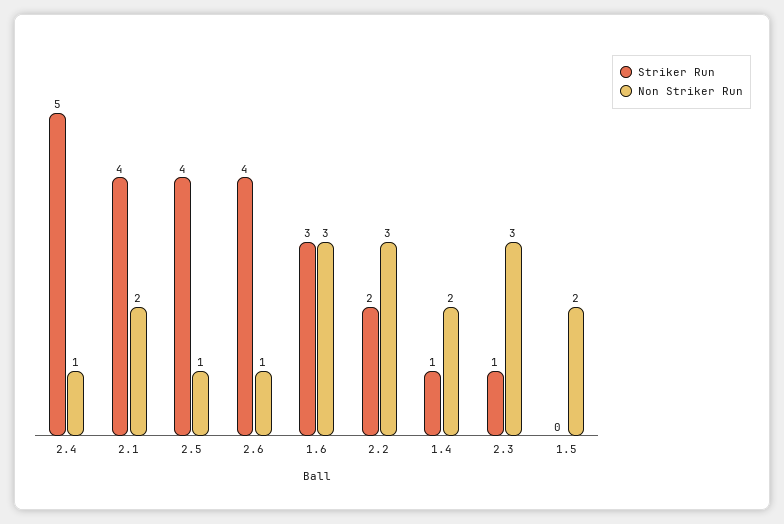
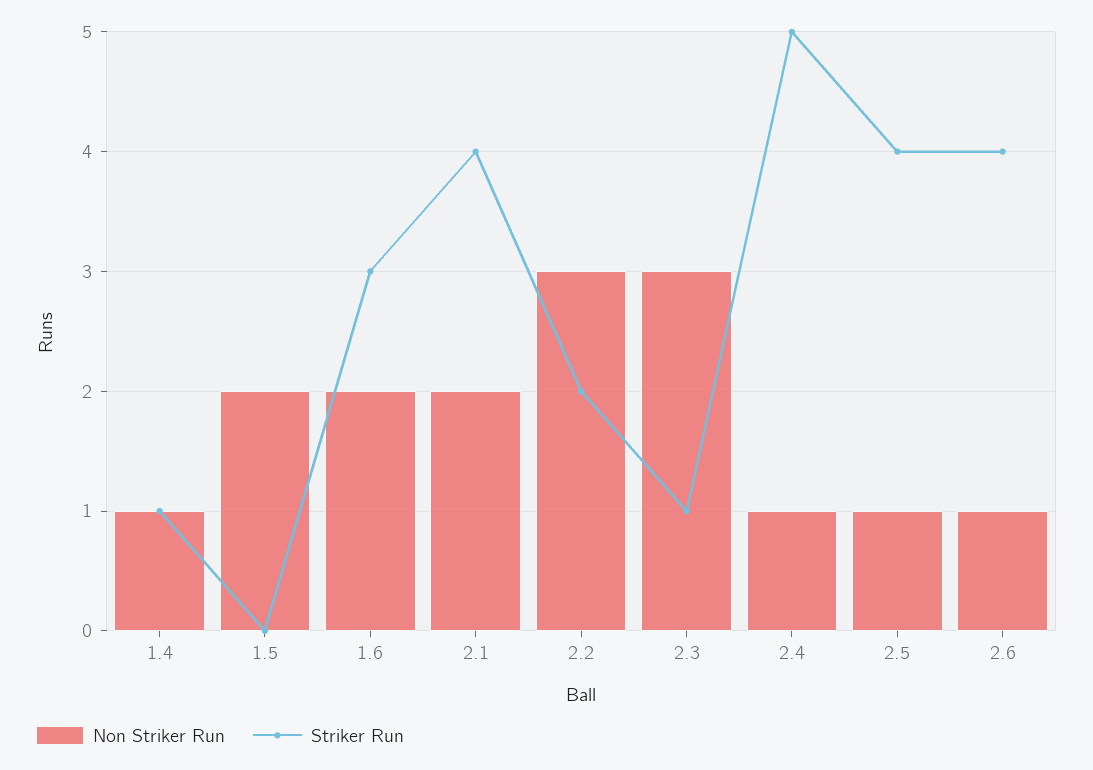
Non Striker Run, 1.6: 3 -> 2
Non Striker Run, 1.4: 2 -> 1

